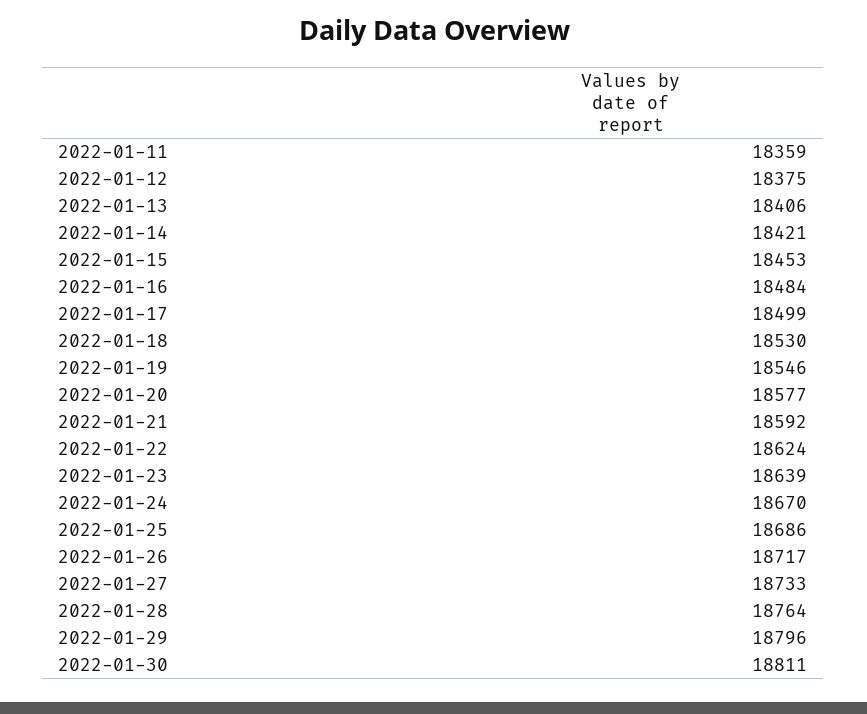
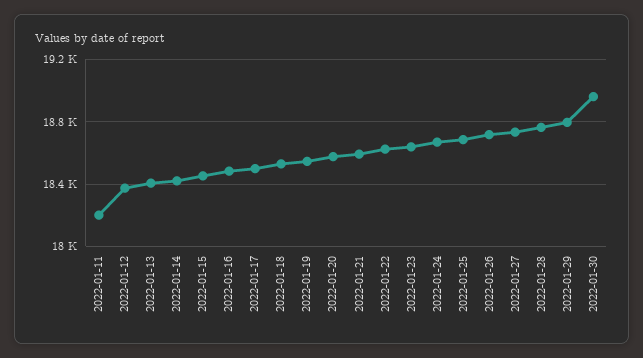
2022-01-11: 18359 -> 18200
2022-01-30: 18811 -> 18950

